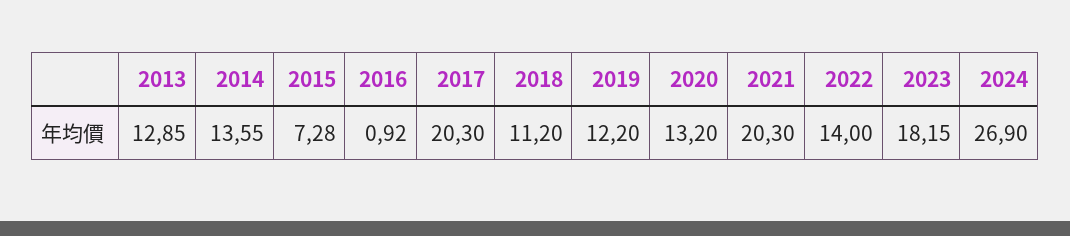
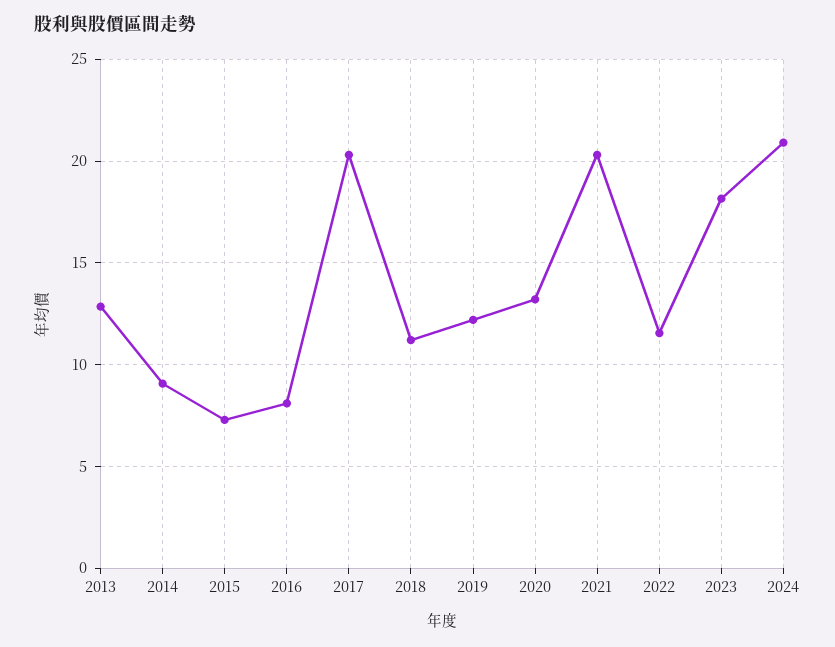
2014: 13.55 -> 9
2016: 0.92 -> 8
2022: 14 -> 11.5
2024: 26.9 -> 21

